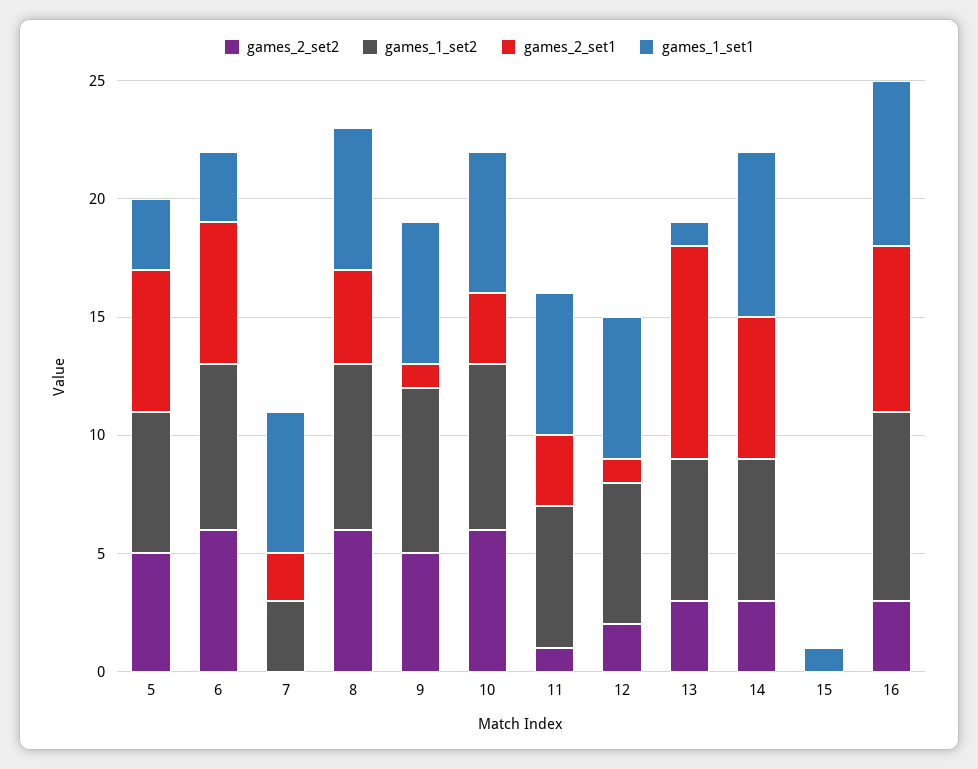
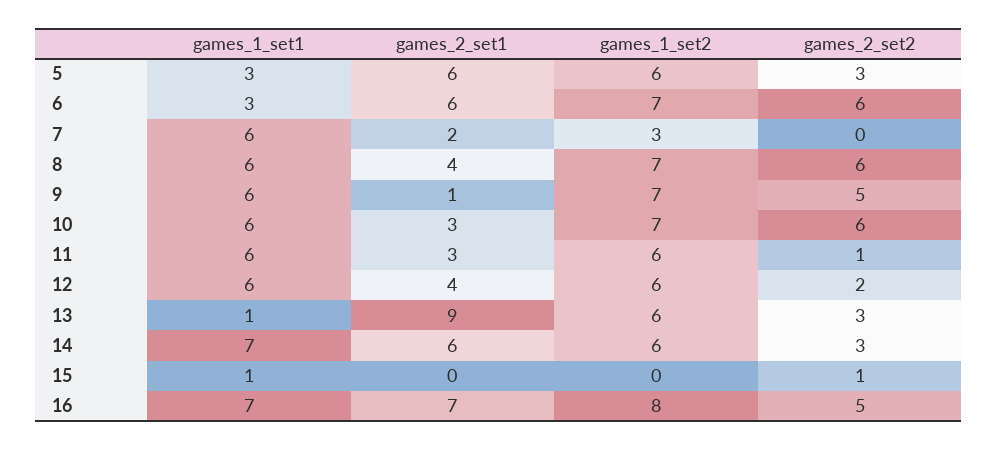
games_2_set2, 5: 5 -> 3
games_2_set1, 12: 1 -> 4
games_2_set2, 15: 0 -> 1
games_2_set2, 16: 3 -> 5

